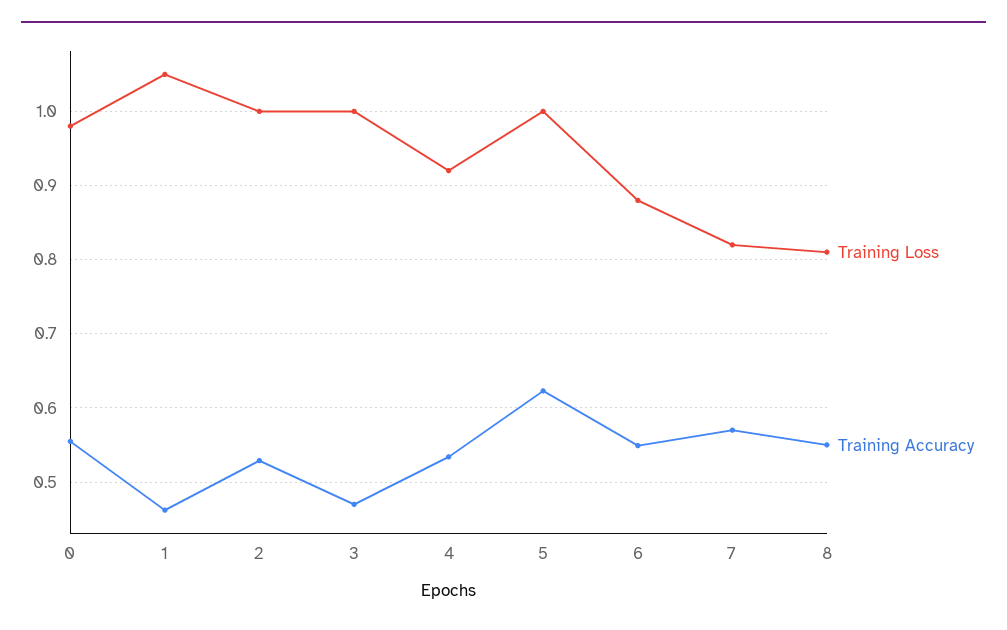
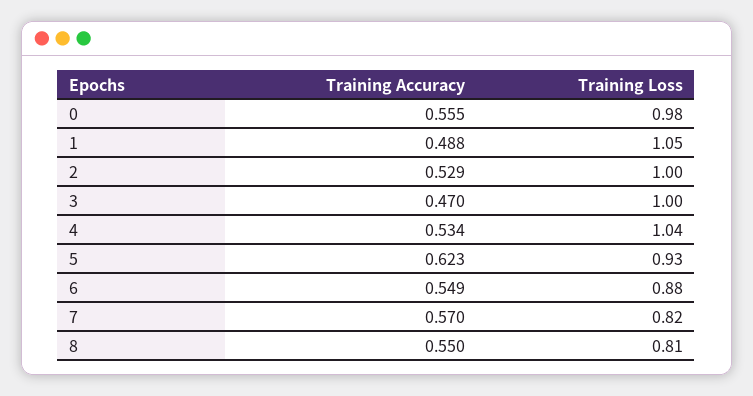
Training Accuracy, 1: 0.46 -> 0.488
Training Loss, 4: 0.92 -> 1.04
Training Loss, 5: 1 -> 0.93

